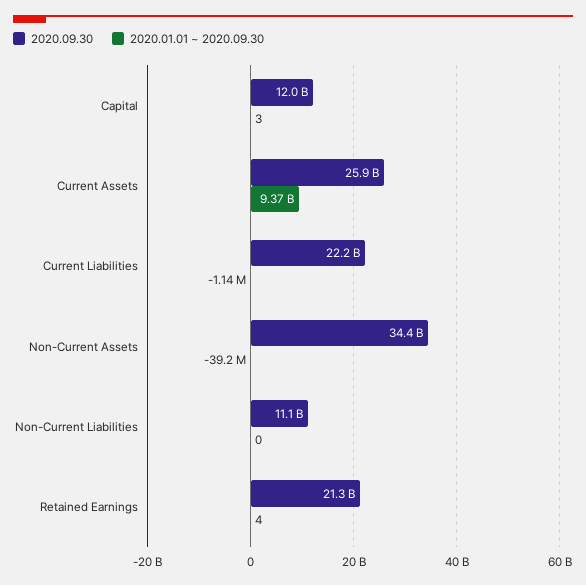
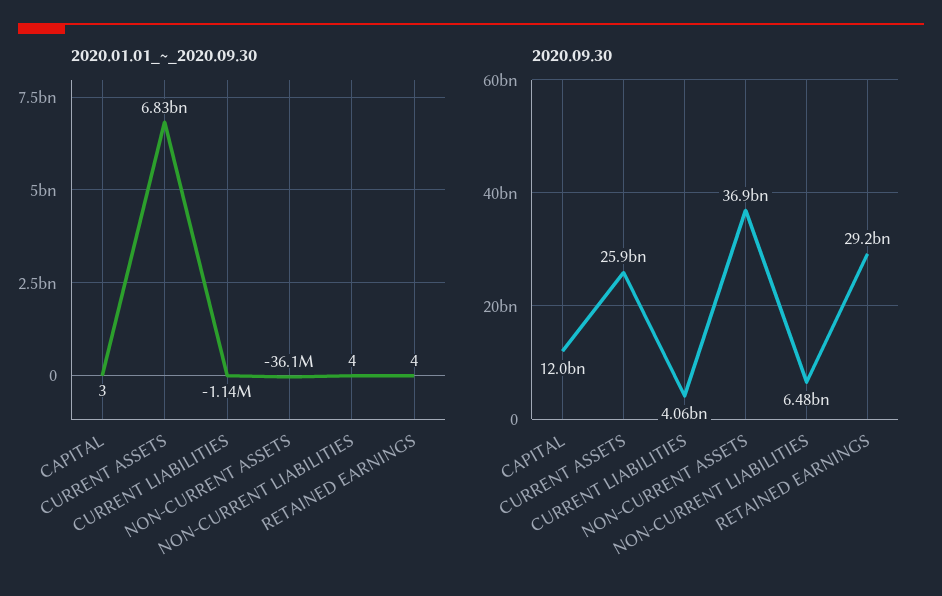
2020.01.01 ~ 2020.09.30, Current Assets: 9370000000 -> 6830000000
2020.09.30, Current Liabilities: 22200000000 -> 4060000000
2020.09.30, Non-Current Assets: 34400000000 -> 36900000000
2020.01.01 ~ 2020.09.30, Non-Current Assets: -39200000 -> -36100000
2020.09.30, Non-Current Liabilities: 11100000000 -> 6480000000
2020.01.01 ~ 2020.09.30, Non-Current Liabilities: 0 -> 4
2020.09.30, Retained Earnings: 21300000000 -> 29200000000

